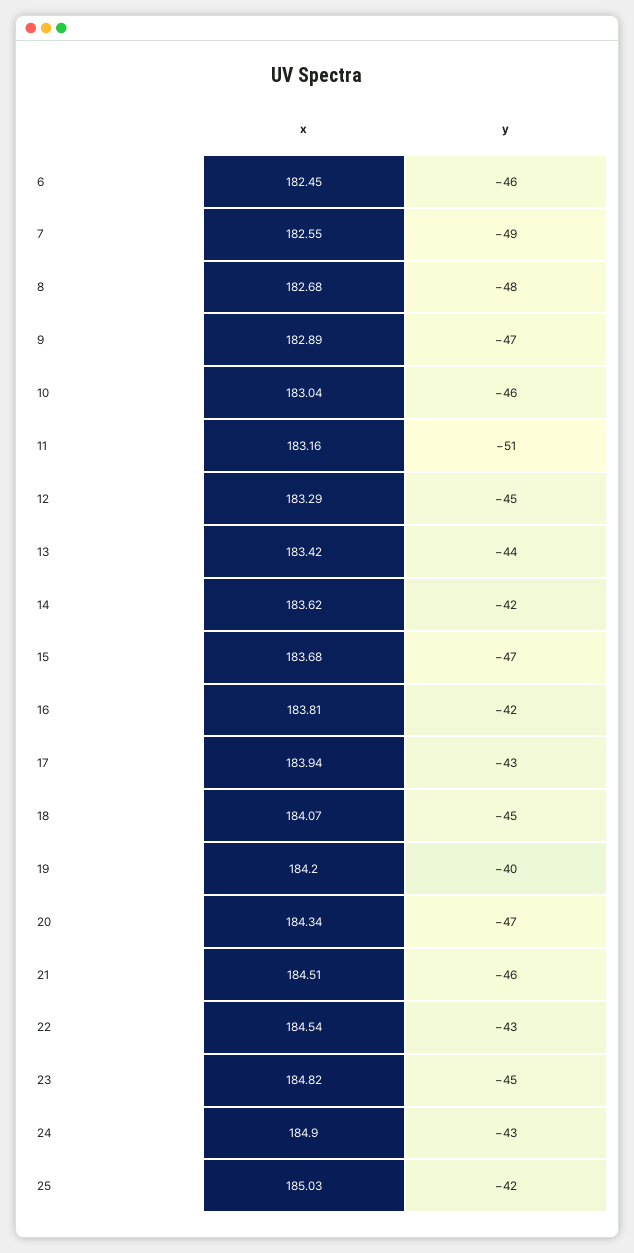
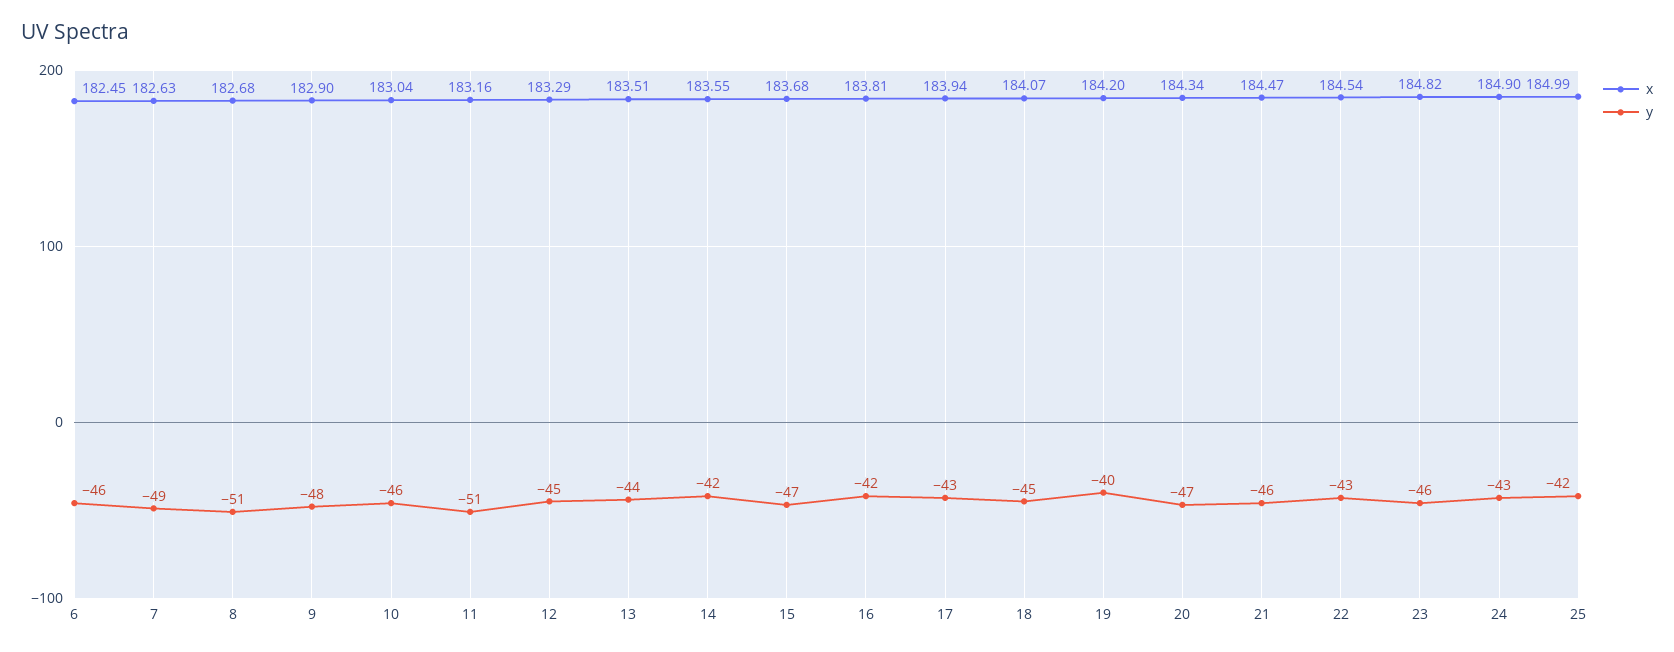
x, 7: 182.55 -> 182.63
y, 8: -48 -> -51
x, 9: 182.89 -> 182.9
y, 9: -47 -> -48
x, 13: 183.42 -> 183.51
x, 14: 183.62 -> 183.55
x, 21: 184.51 -> 184.47
y, 23: -45 -> -46
x, 25: 185.03 -> 184.99

